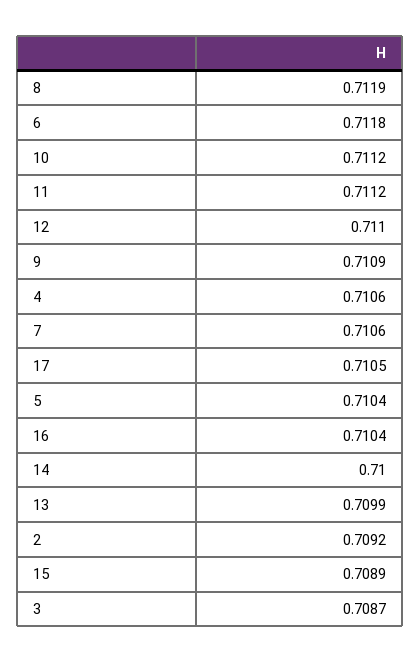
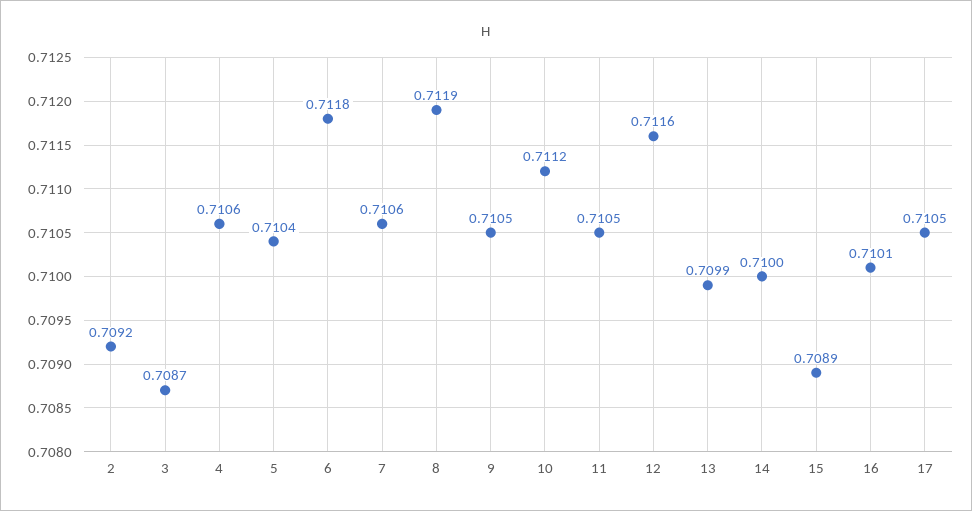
11: 0.7112 -> 0.7105
12: 0.711 -> 0.7116
9: 0.7109 -> 0.7105
16: 0.7104 -> 0.7101

